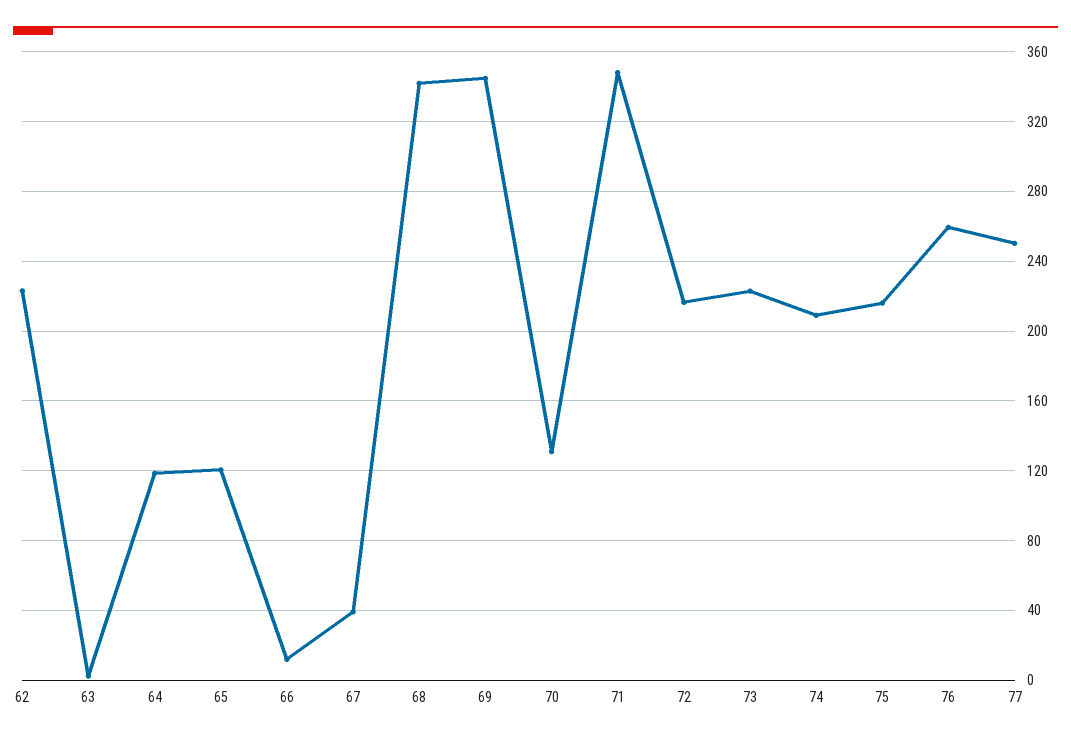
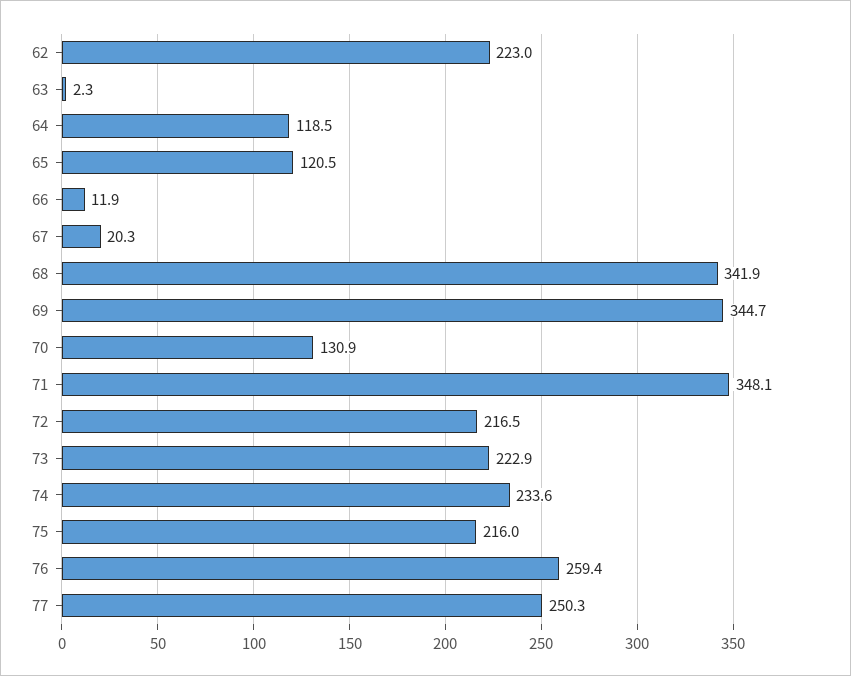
67: 40 -> 20.3
74: 210 -> 233.6

